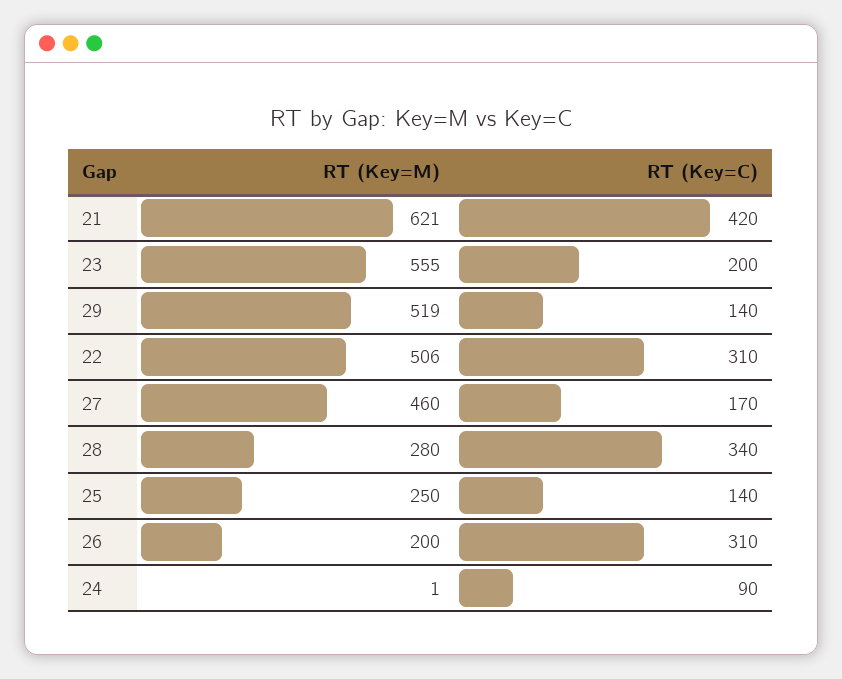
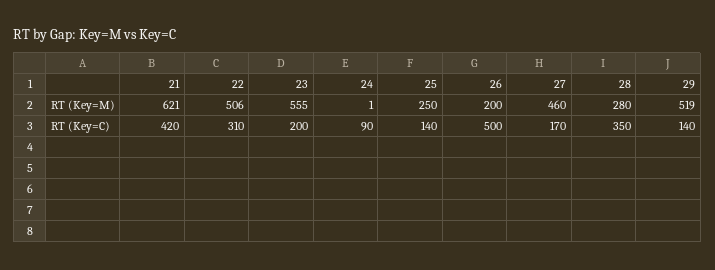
RT (Key=C), 28: 340 -> 350
RT (Key=C), 26: 310 -> 500

